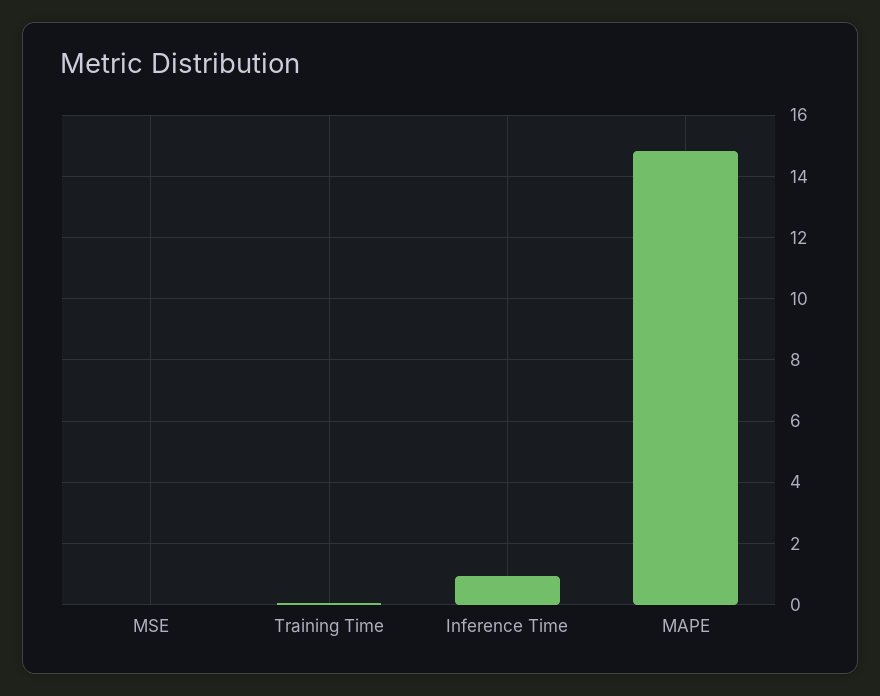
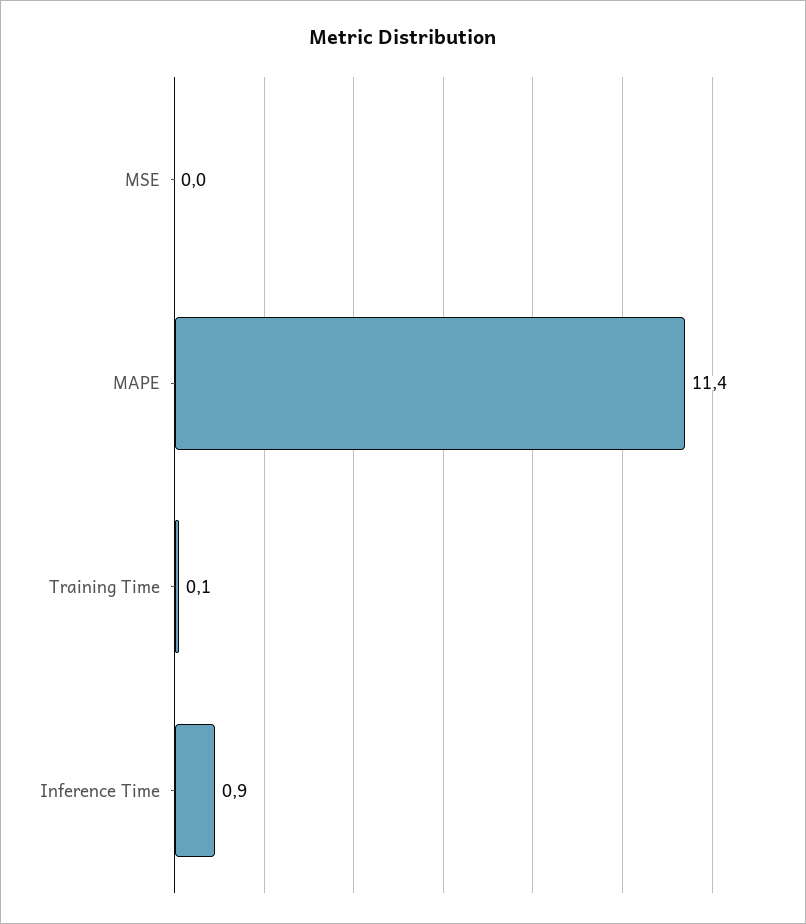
MAPE: 14.8 -> 11.4

